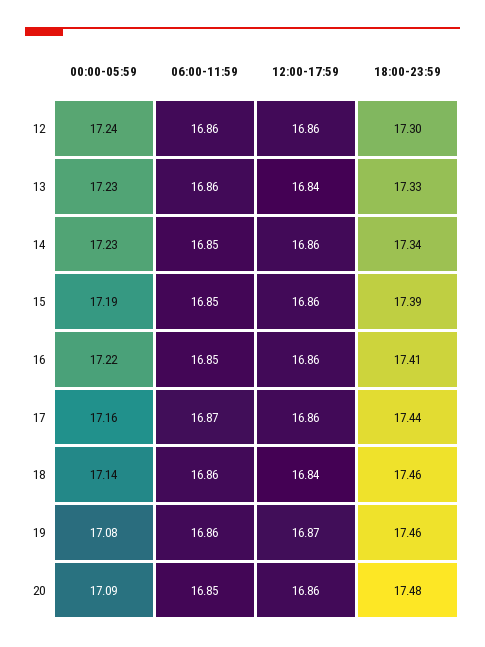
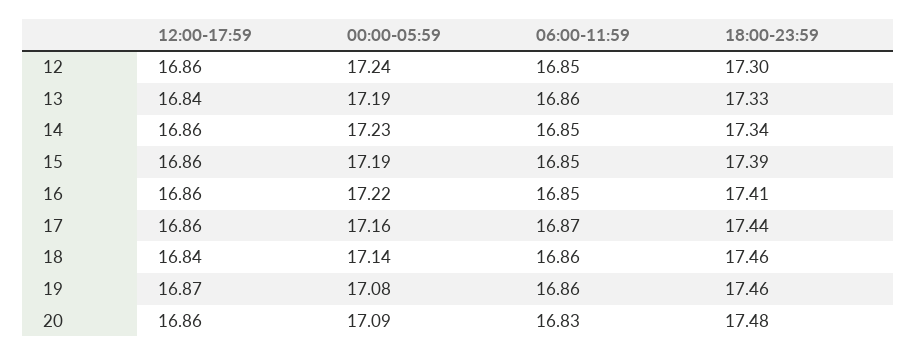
06:00-11:59, 12: 16.86 -> 16.85
00:00-05:59, 13: 17.23 -> 17.19
06:00-11:59, 20: 16.85 -> 16.83

